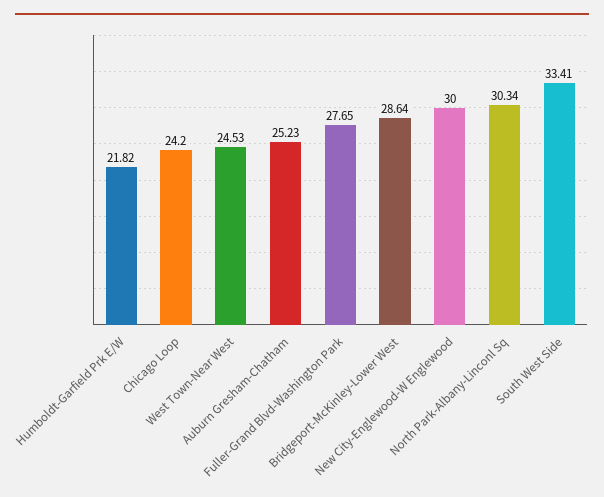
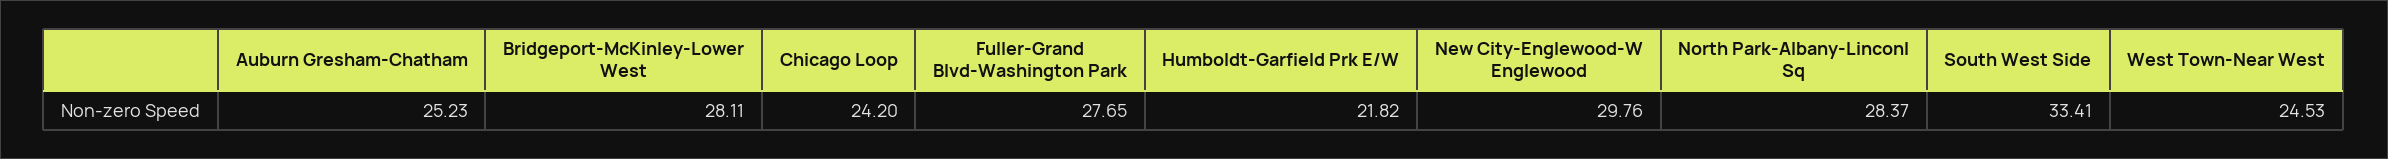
Bridgeport-McKinley-Lower West: 28.64 -> 28.11
New City-Englewood-W Englewood: 30 -> 29.76
North Park-Albany-Linconl Sq: 30.34 -> 28.37

